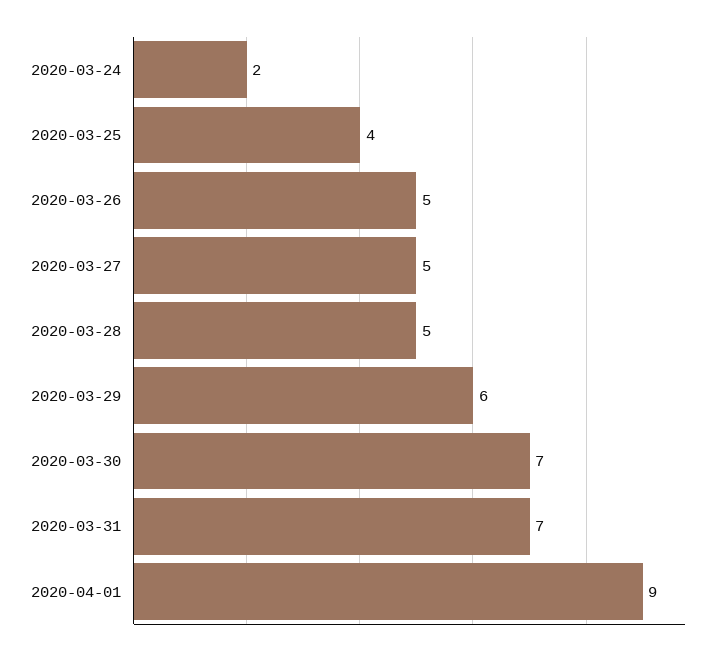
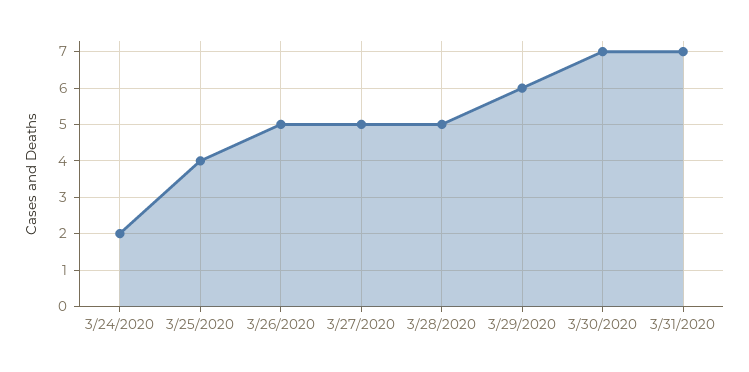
2020-04-01: 9 -> none

